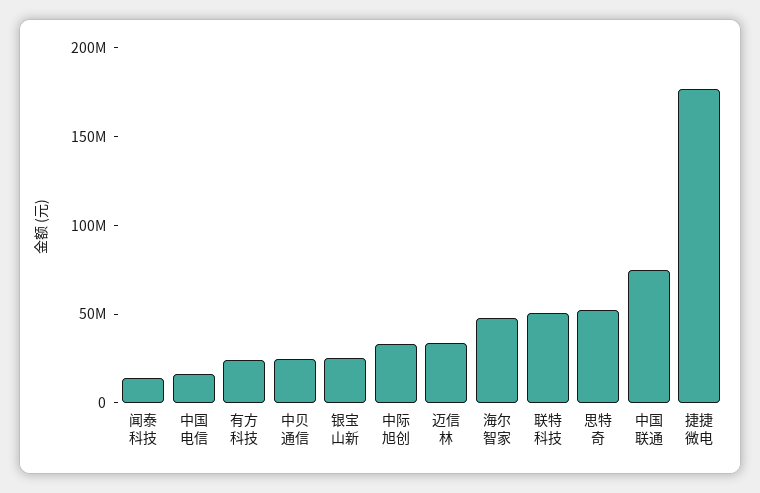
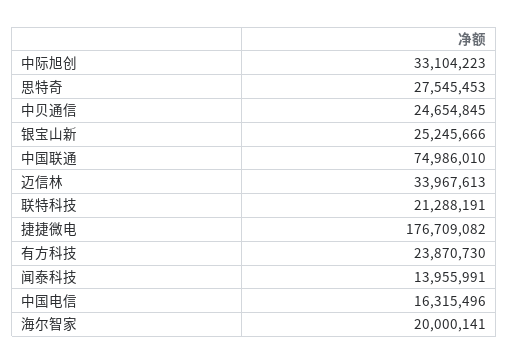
海尔智家: 50000000 -> 20000141
联特科技: 50000000 -> 21288191
思特奇: 50000000 -> 27545453

